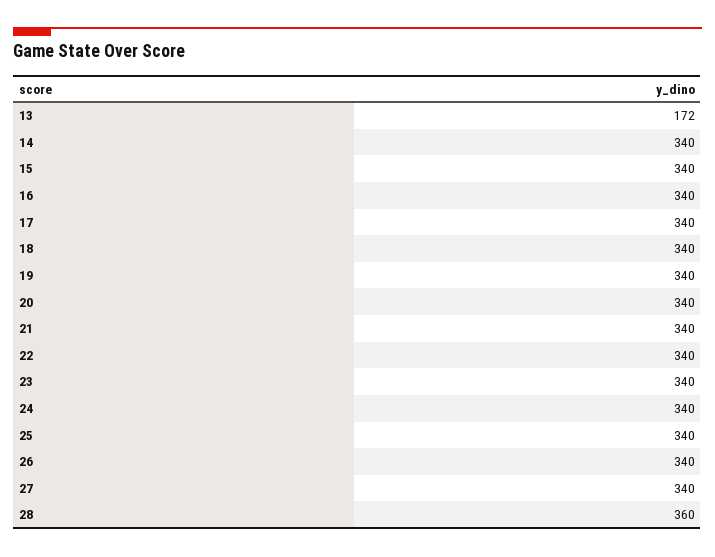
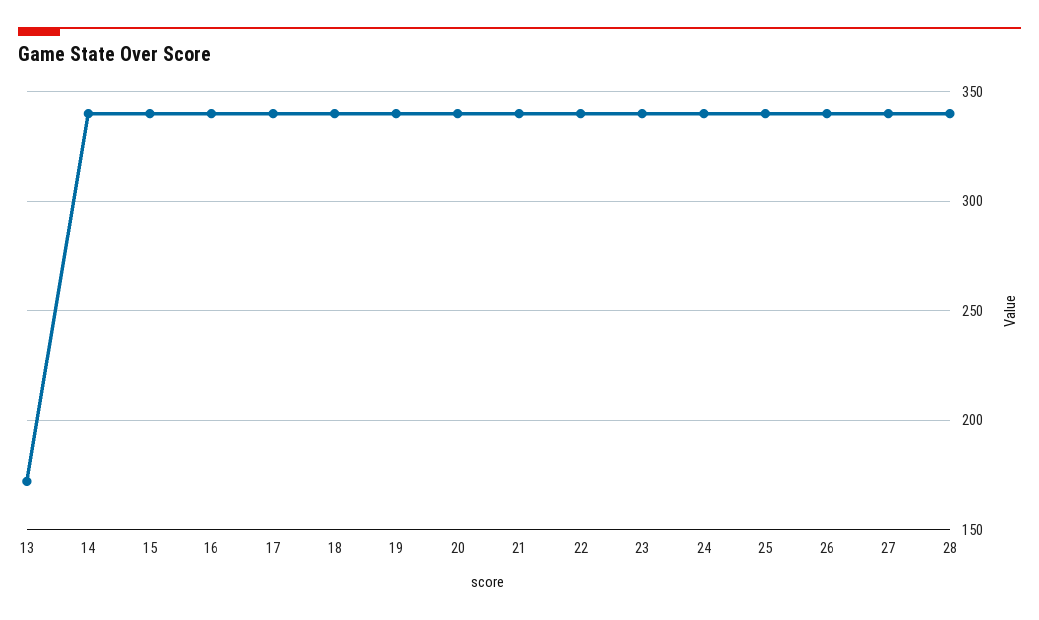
28: 360 -> 340

